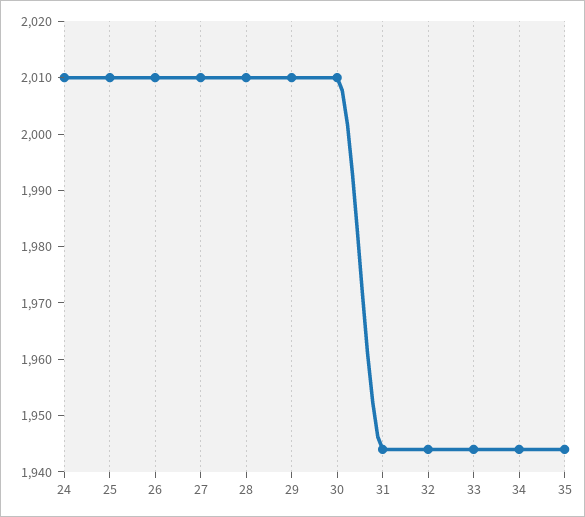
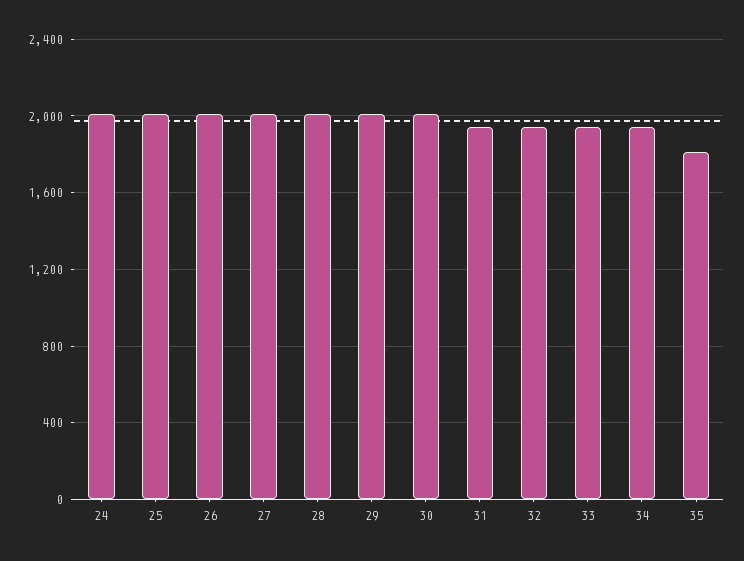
35: 1945 -> 1800

